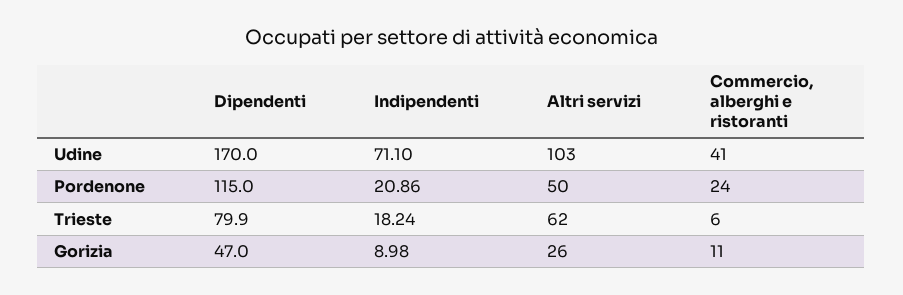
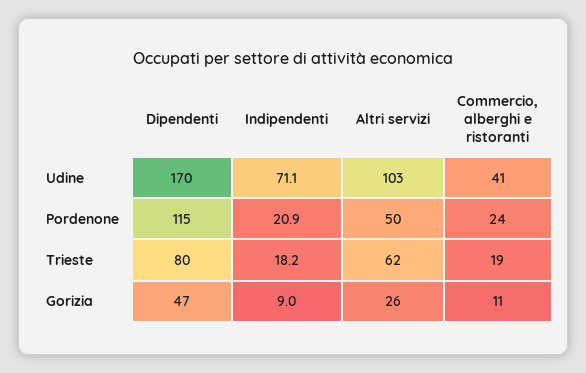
Commercio, alberghi e ristoranti, Trieste: 6 -> 19

